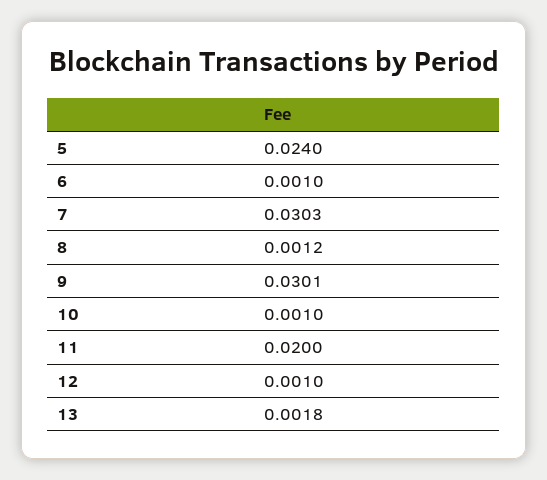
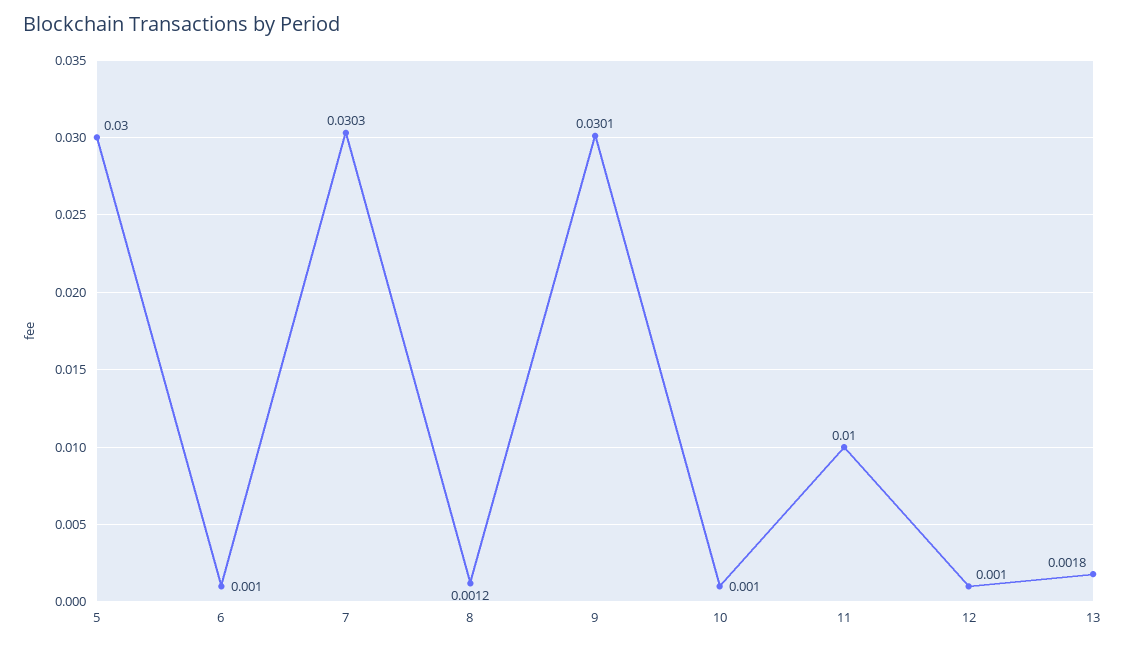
5: 0.024 -> 0.03
11: 0.02 -> 0.01

